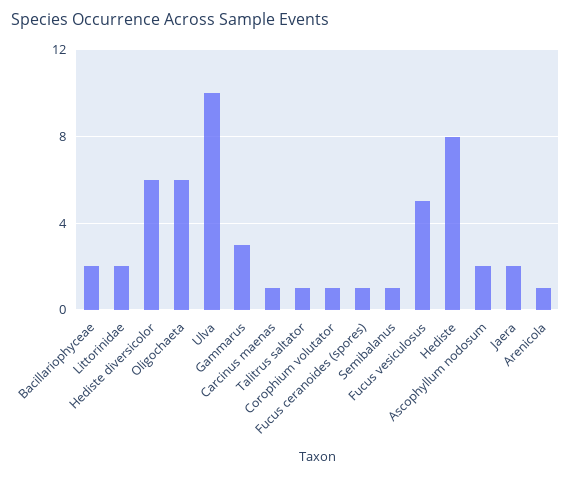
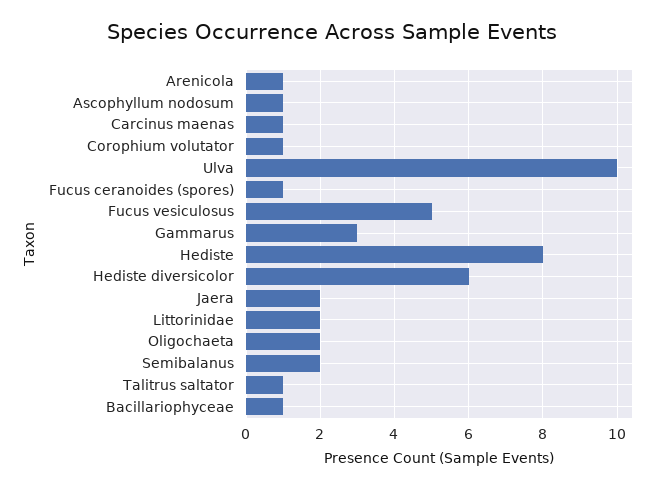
Bacillariophyceae: 2 -> 1
Oligochaeta: 6 -> 2
Semibalanus: 1 -> 2
Ascophyllum nodosum: 2 -> 1

